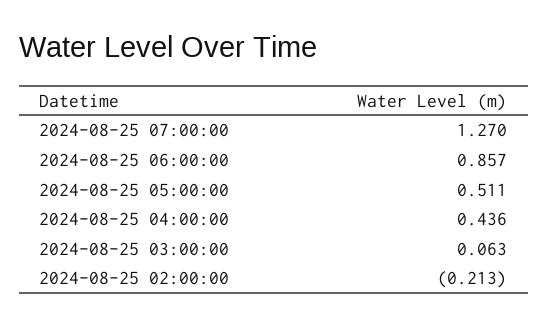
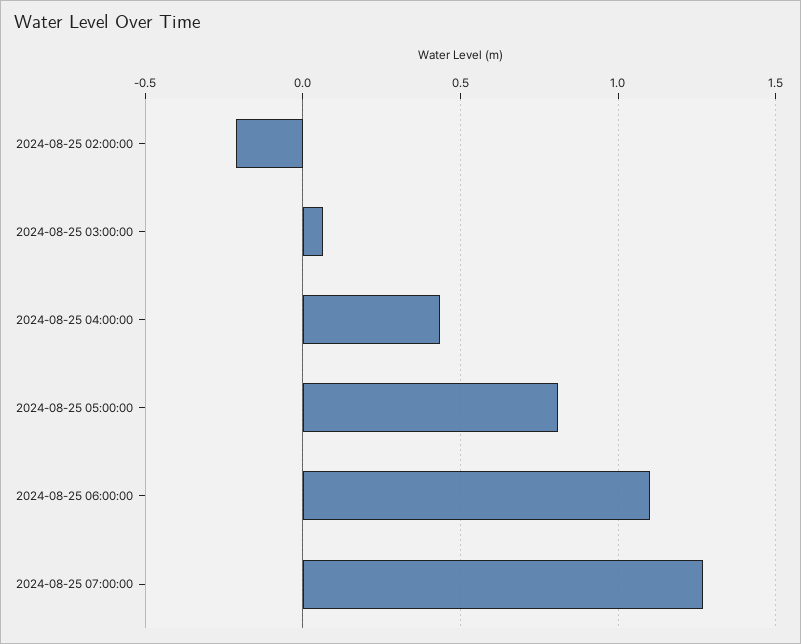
2024-08-25 06:00:00: 0.857 -> 1.1
2024-08-25 05:00:00: 0.511 -> 0.8

